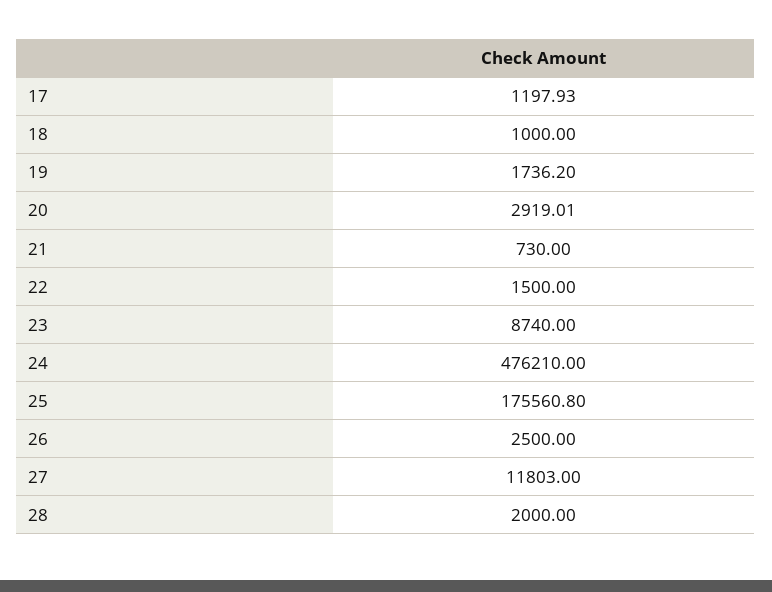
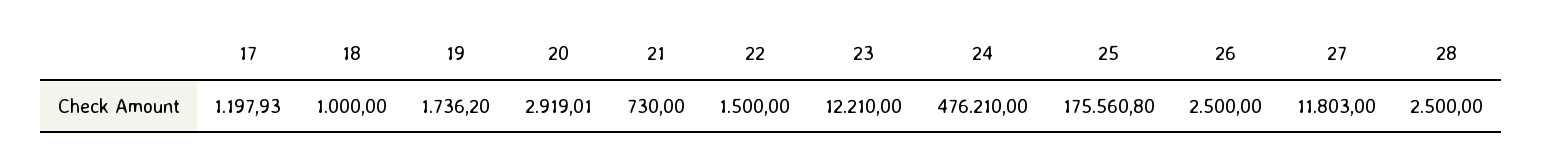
23: 8740 -> 12210
28: 2000 -> 2500

